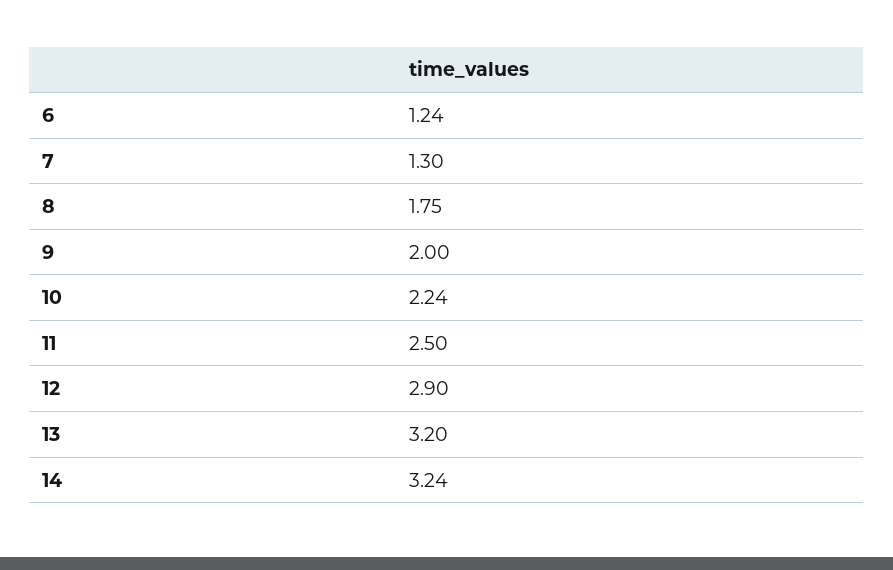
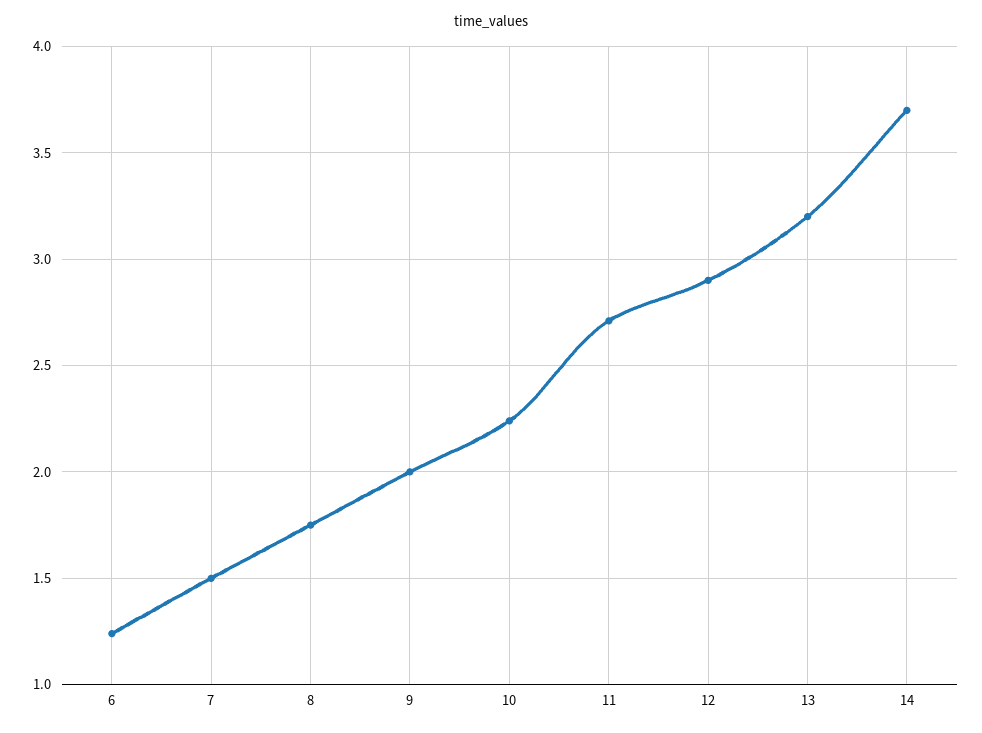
7: 1.3 -> 1.5
11: 2.5 -> 2.7
14: 3.24 -> 3.7

